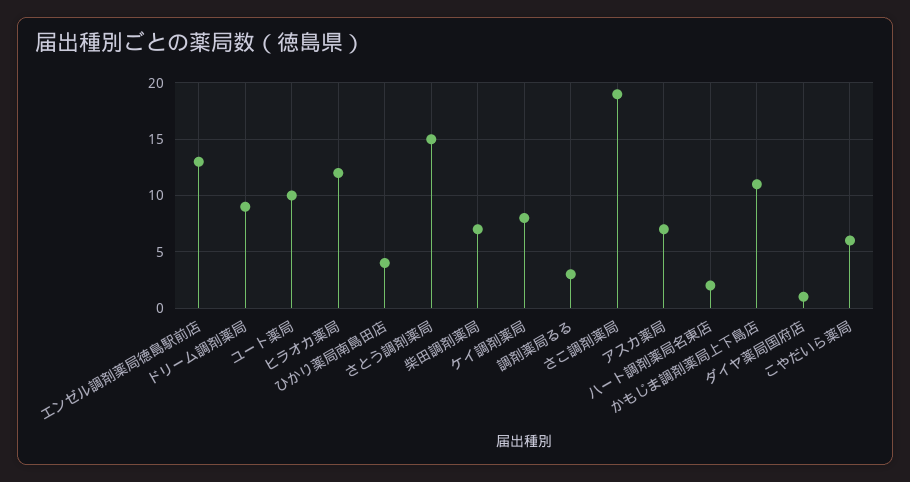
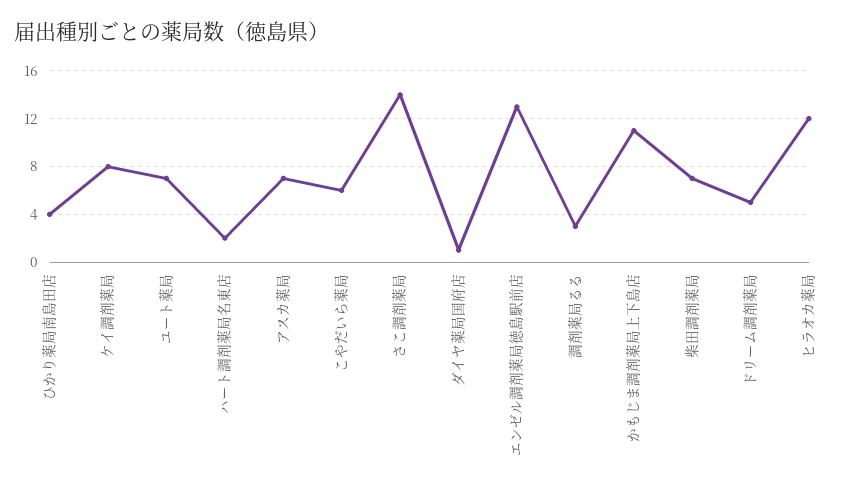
ドリーム調剤薬局: 9 -> 5
ユート薬局: 10 -> 7
さとう調剤薬局: 15 -> none
さこ調剤薬局: 19 -> 14

